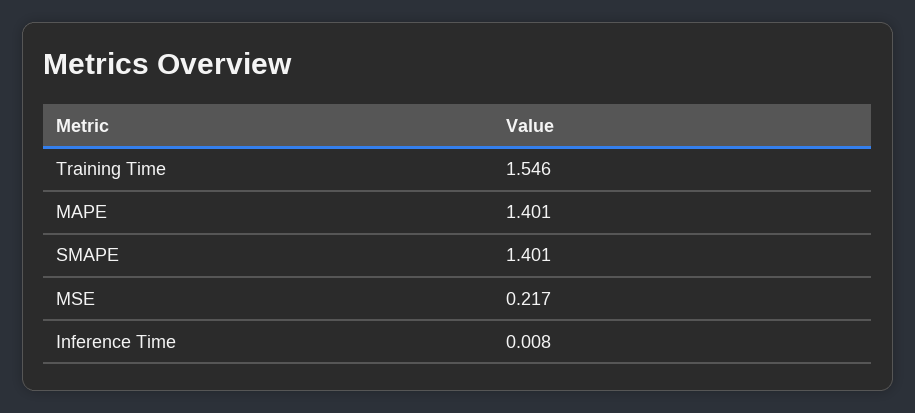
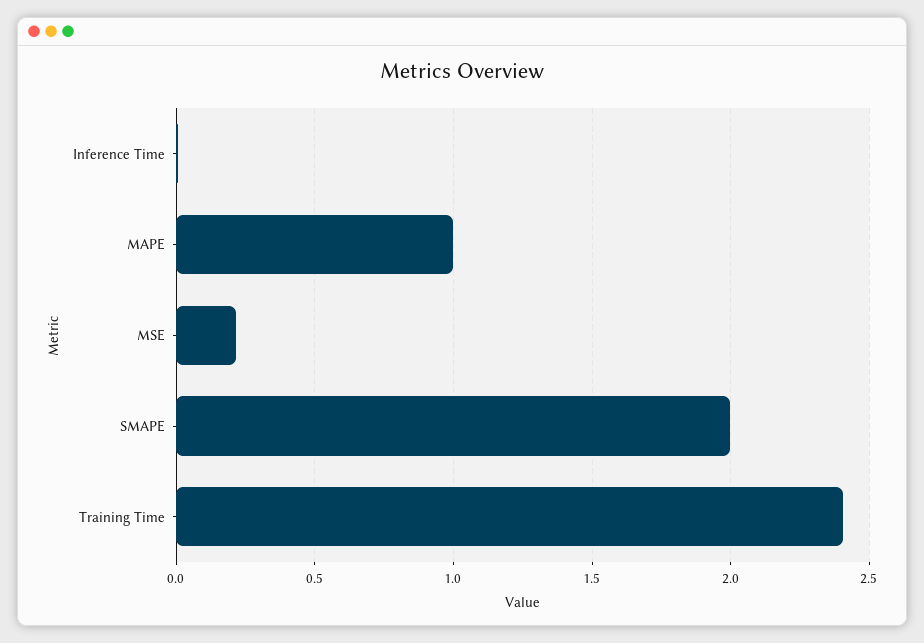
Training Time: 1.546 -> 2.4
MAPE: 1.401 -> 1
SMAPE: 1.401 -> 2

